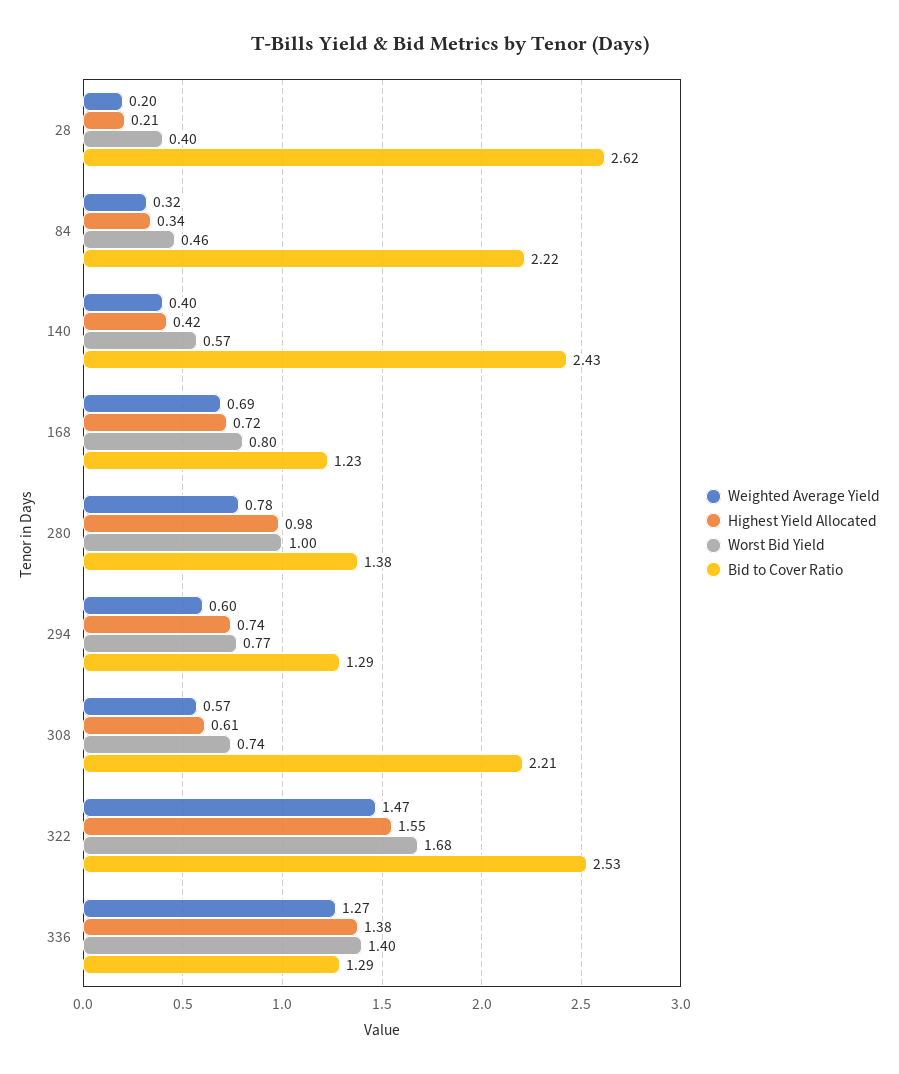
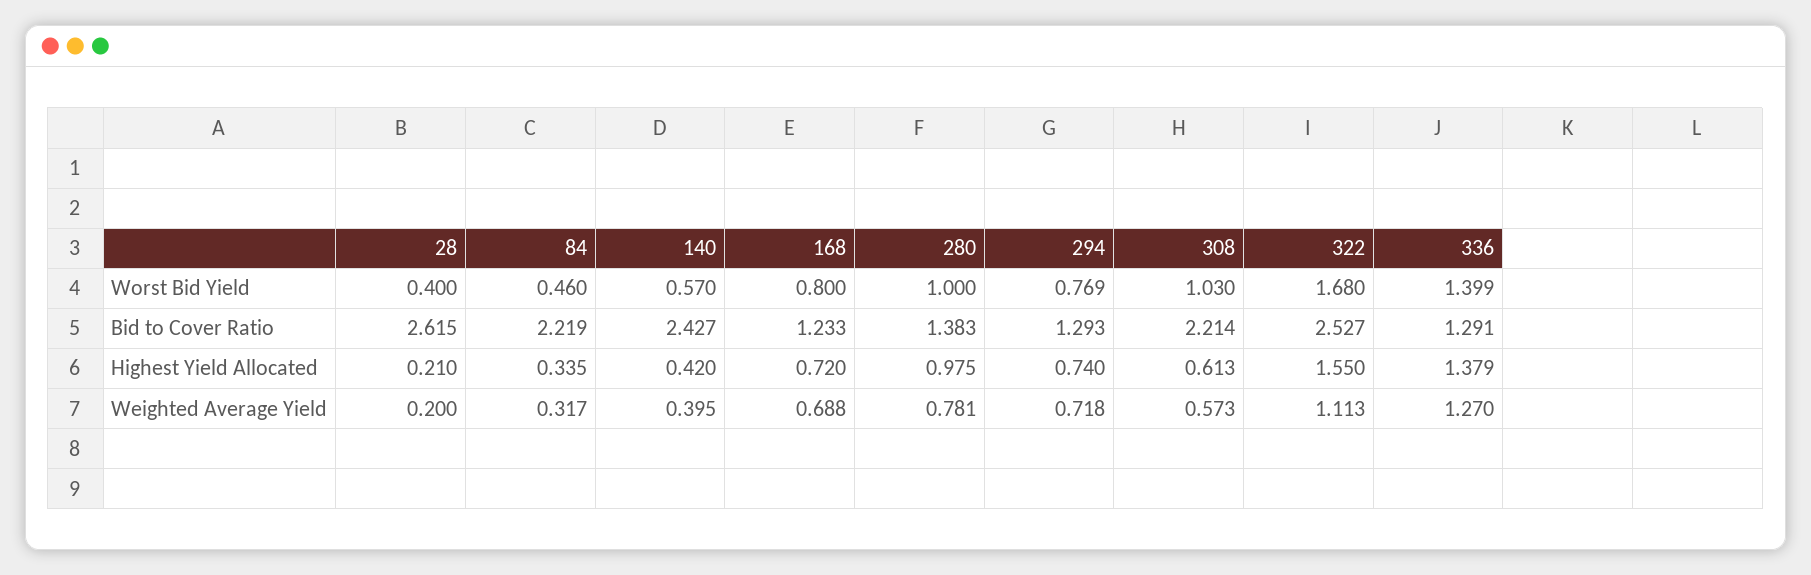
Weighted Average Yield, 294: 0.6 -> 0.718
Worst Bid Yield, 308: 0.74 -> 1.03
Weighted Average Yield, 322: 1.47 -> 1.113

